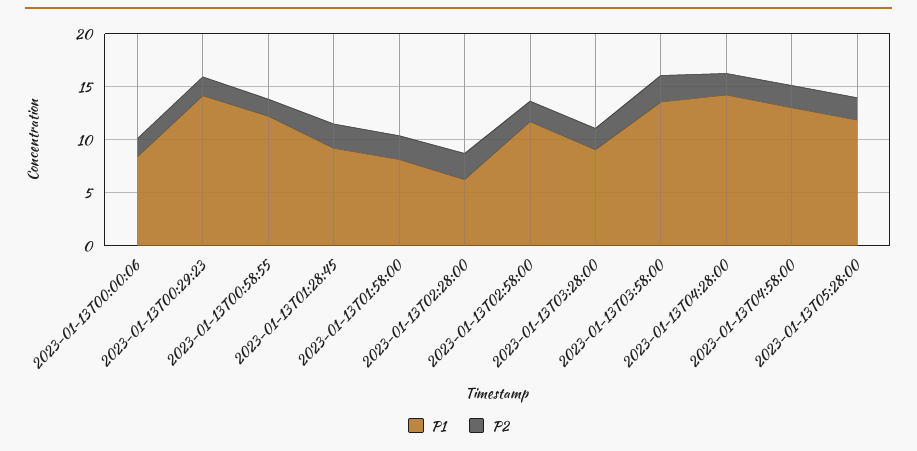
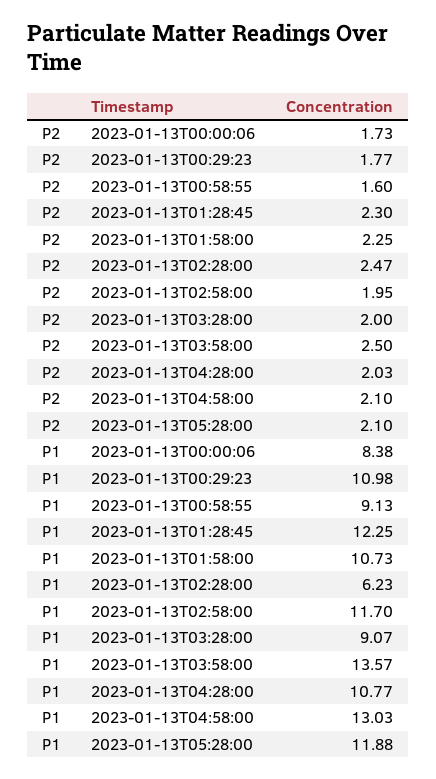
P1, 2023-01-13T00:29:23: 14 -> 10.98
P1, 2023-01-13T00:58:55: 12 -> 9.13
P1, 2023-01-13T01:28:45: 9 -> 12.25
P1, 2023-01-13T01:58:00: 8 -> 10.73
P1, 2023-01-13T04:28:00: 14 -> 10.77

